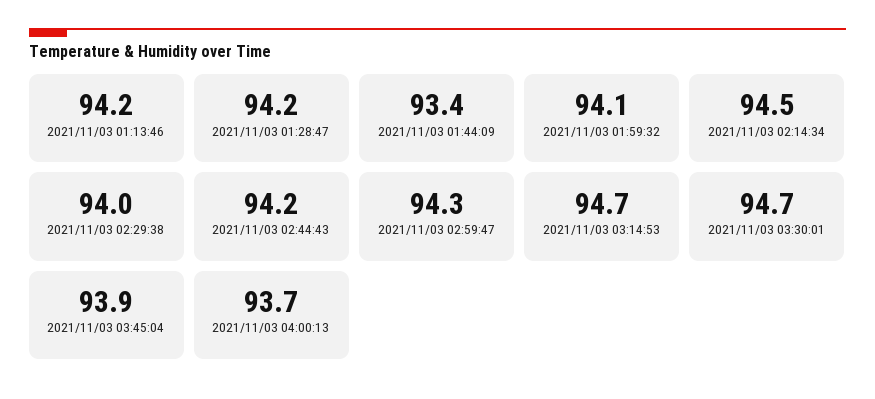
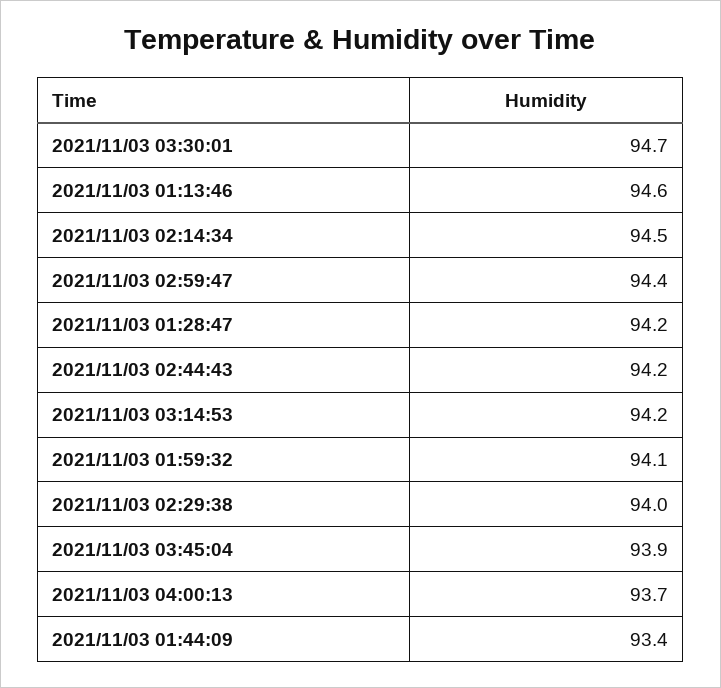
2021/11/03 01:13:46: 94.2 -> 94.6
2021/11/03 02:59:47: 94.3 -> 94.4
2021/11/03 03:14:53: 94.7 -> 94.2

